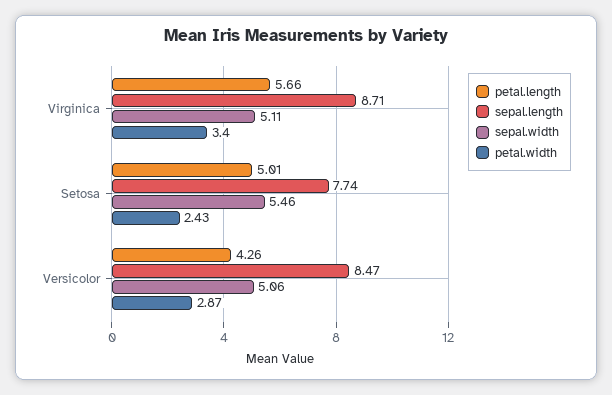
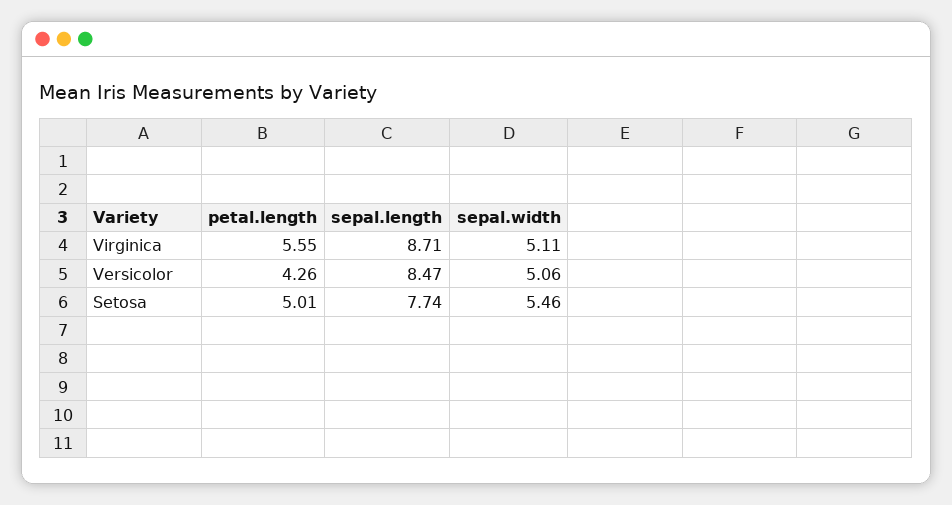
petal.length, Virginica: 5.66 -> 5.55
petal.width, Virginica: 3.4 -> none
petal.width, Setosa: 2.43 -> none
petal.width, Versicolor: 2.87 -> none

